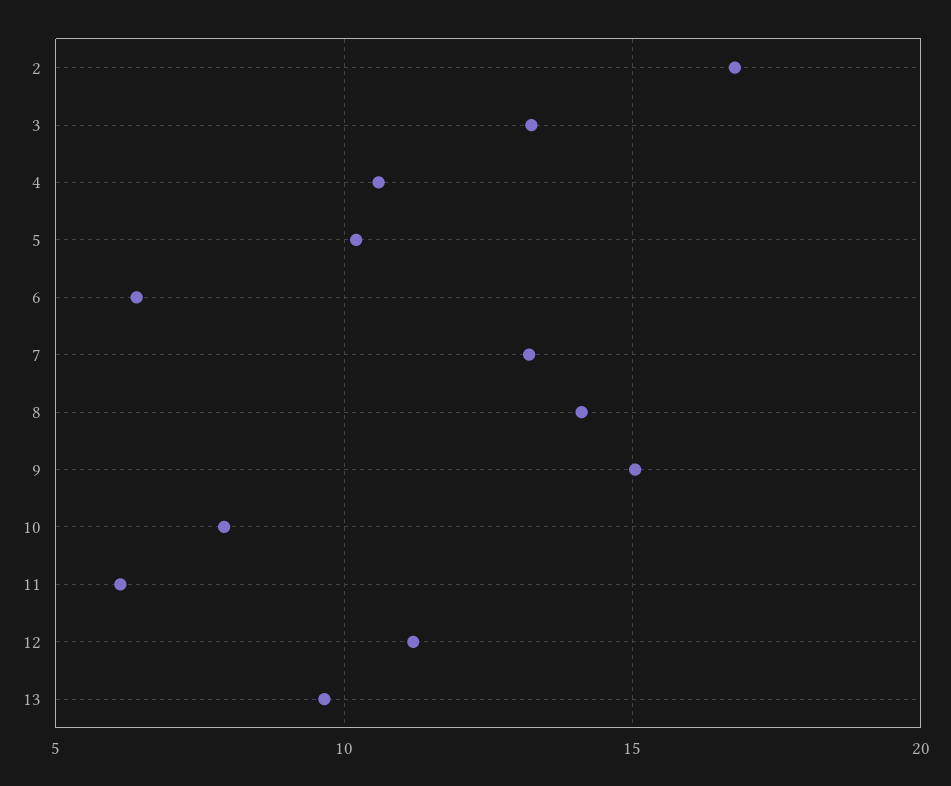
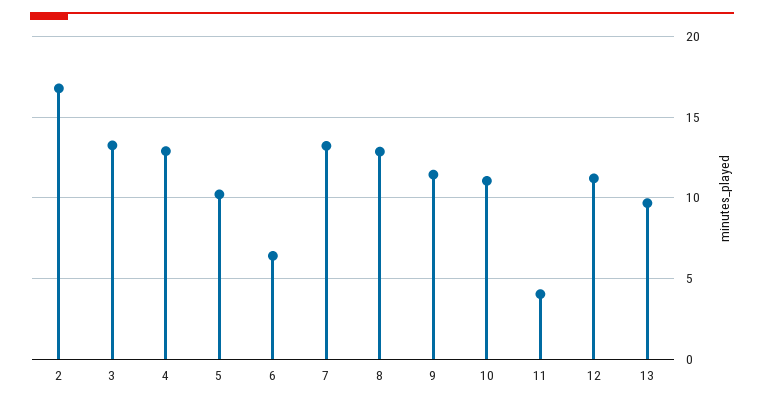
4: 10.5 -> 13
8: 14 -> 13
9: 15 -> 11.5
10: 8 -> 11
11: 6 -> 4

